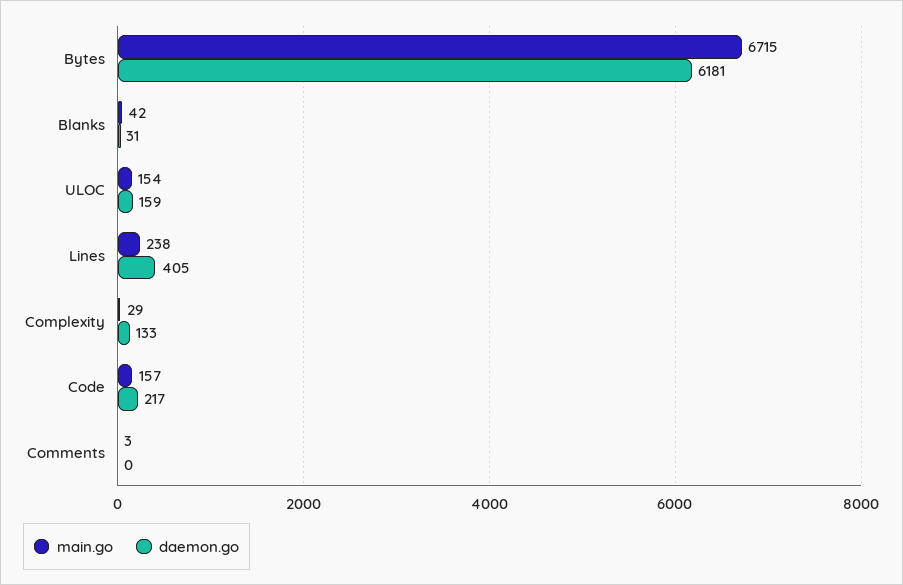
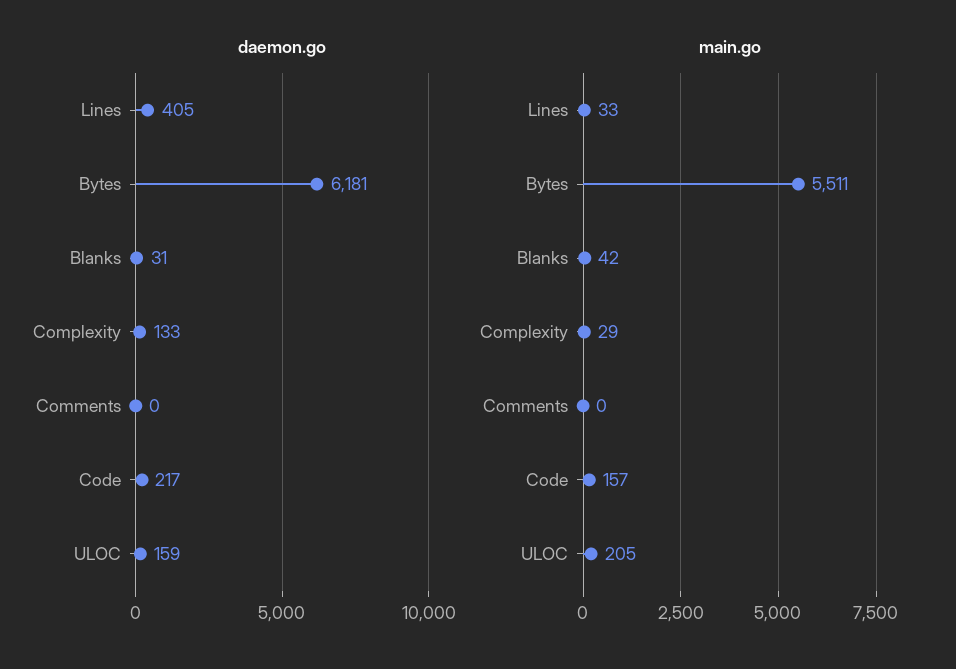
main.go, Bytes: 6715 -> 5511
main.go, ULOC: 154 -> 205
main.go, Lines: 238 -> 33
main.go, Comments: 3 -> 0

